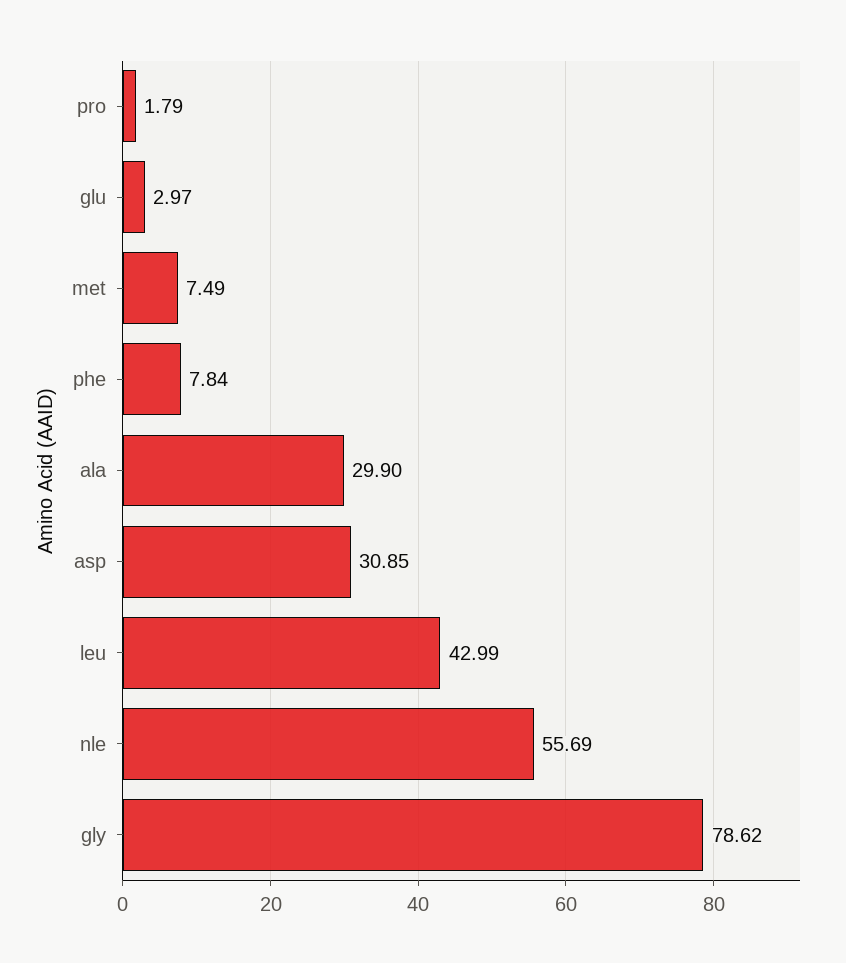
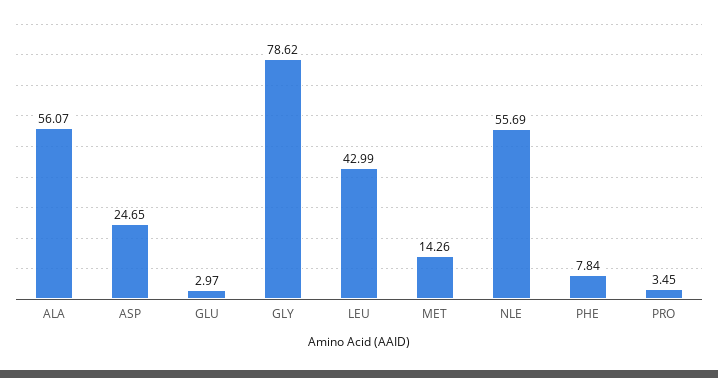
pro: 1.79 -> 3.45
met: 7.49 -> 14.26
ala: 29.9 -> 56.07
asp: 30.85 -> 24.65

